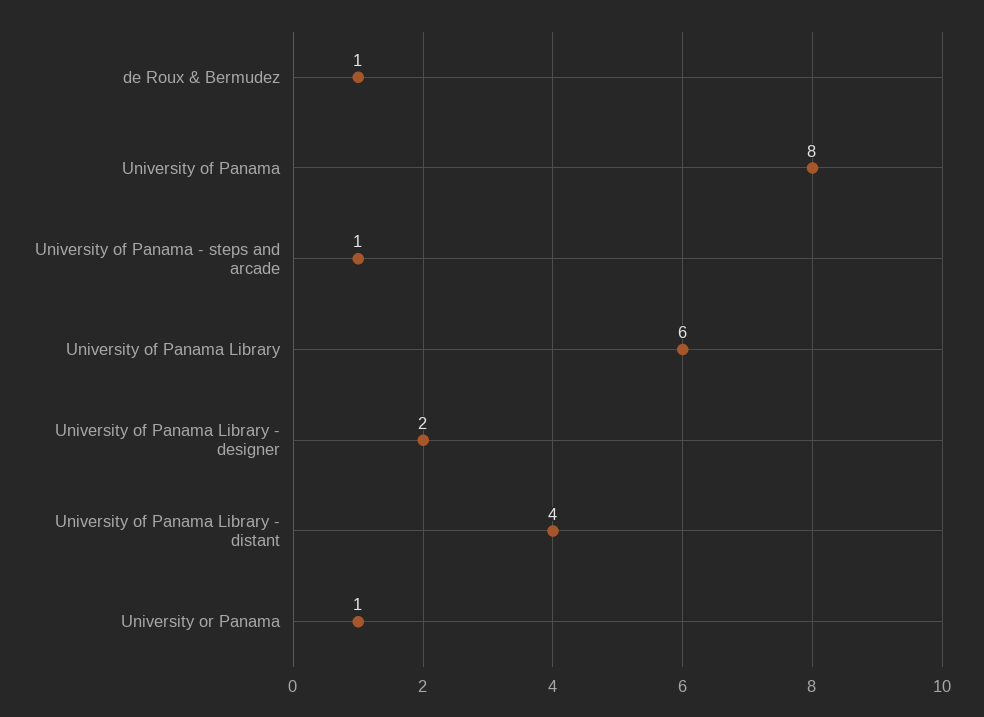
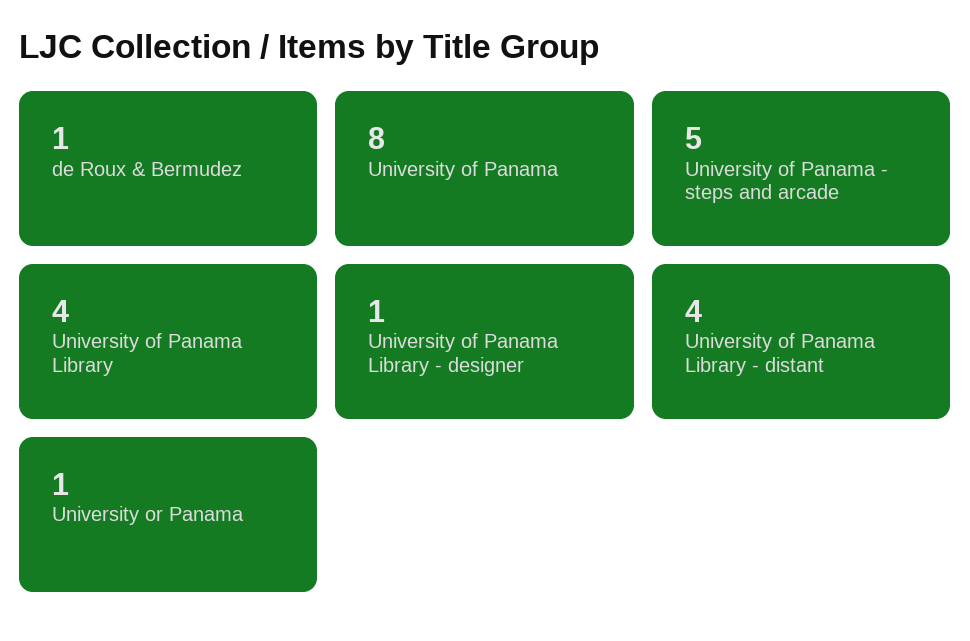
University of Panama - steps and arcade: 1 -> 5
University of Panama Library: 6 -> 4
University of Panama Library - designer: 2 -> 1

